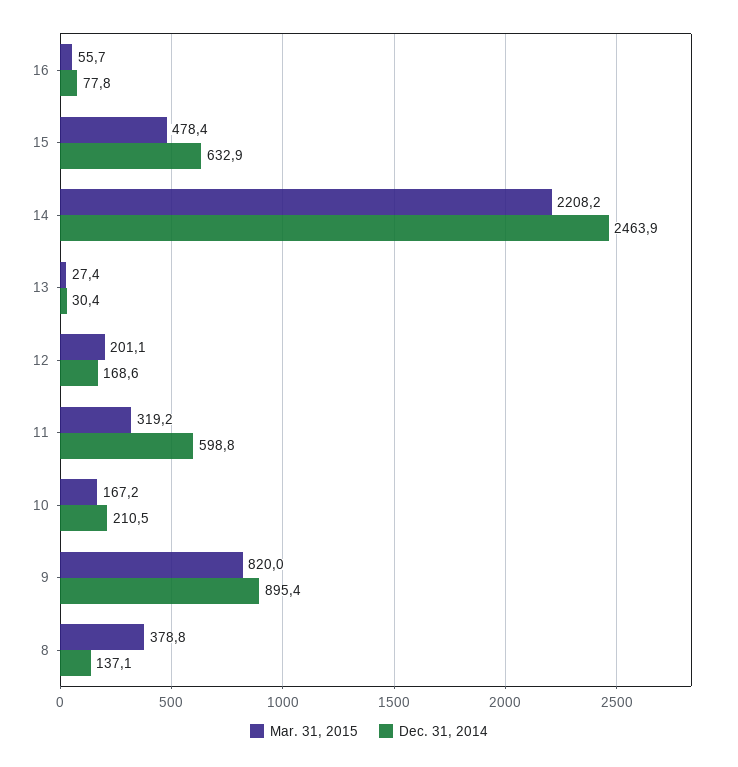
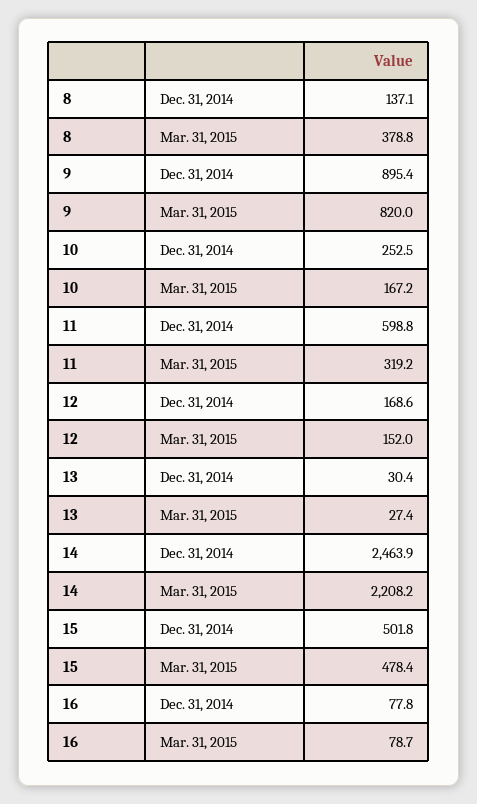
Mar. 31, 2015, 16: 55.7 -> 78.7
Dec. 31, 2014, 15: 632.9 -> 501.8
Mar. 31, 2015, 12: 201.1 -> 152
Dec. 31, 2014, 10: 210.5 -> 252.5

